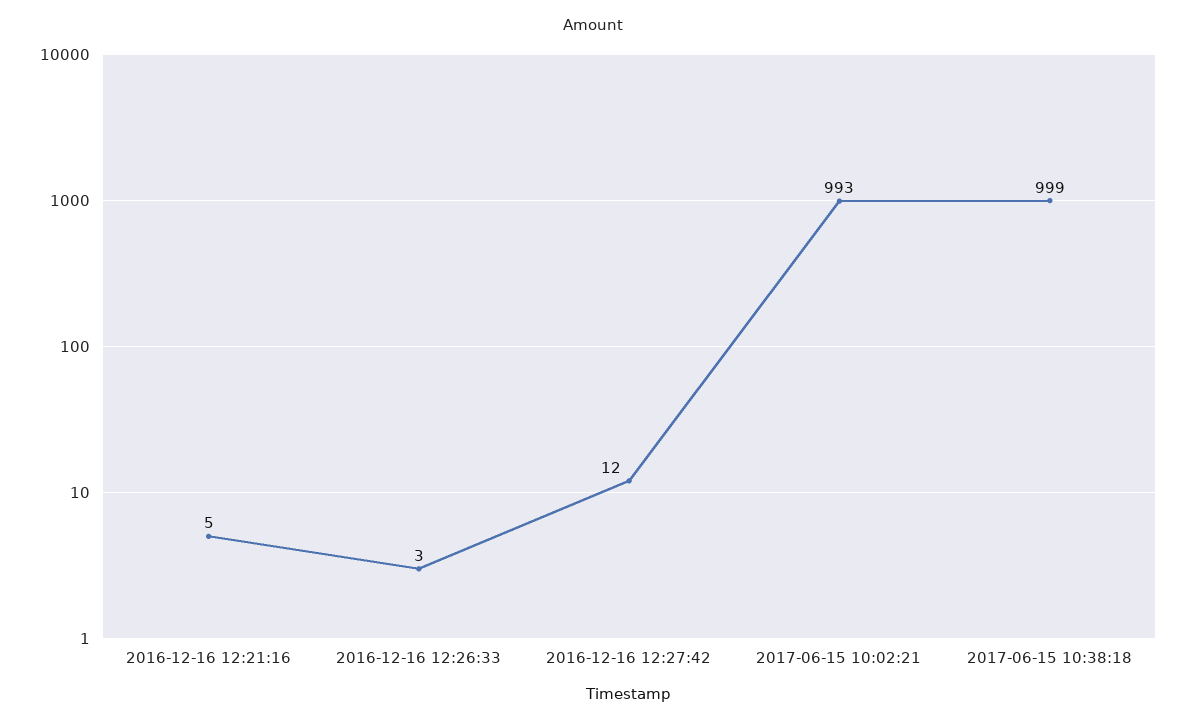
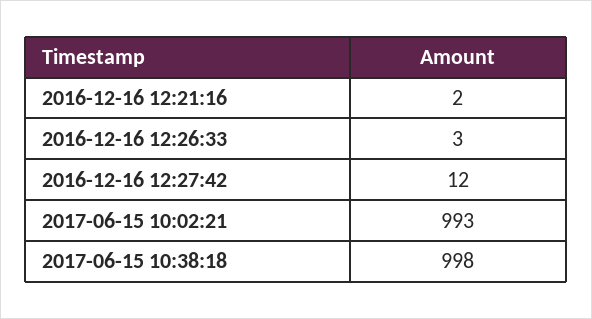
2016-12-16 12:21:16: 5 -> 2
2017-06-15 10:38:18: 999 -> 998

